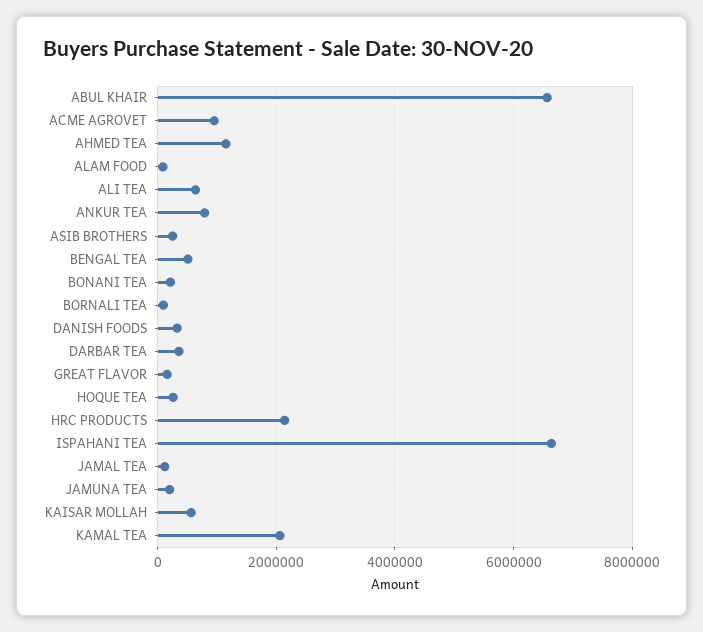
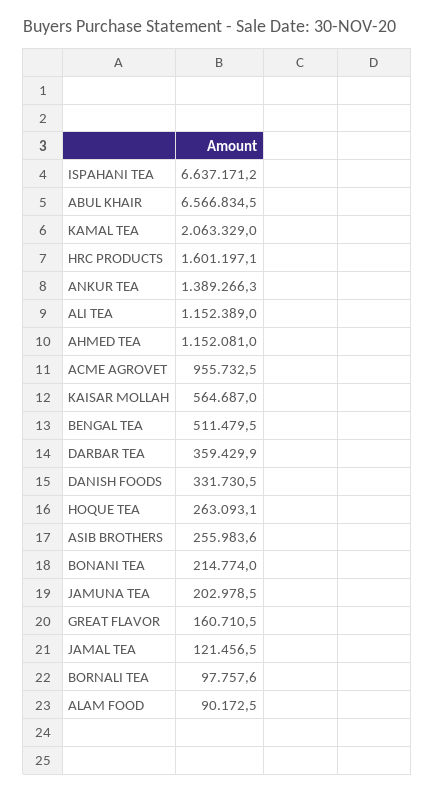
ALI TEA: 600000 -> 1152389
ANKUR TEA: 800000 -> 1389266.3
HRC PRODUCTS: 2200000 -> 1601197.1

